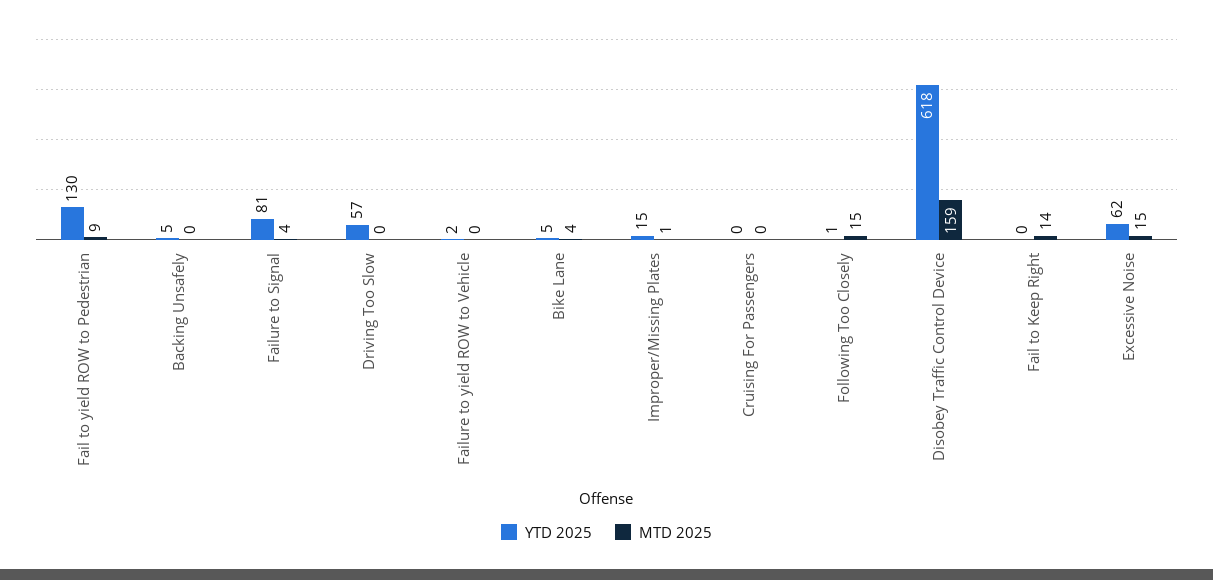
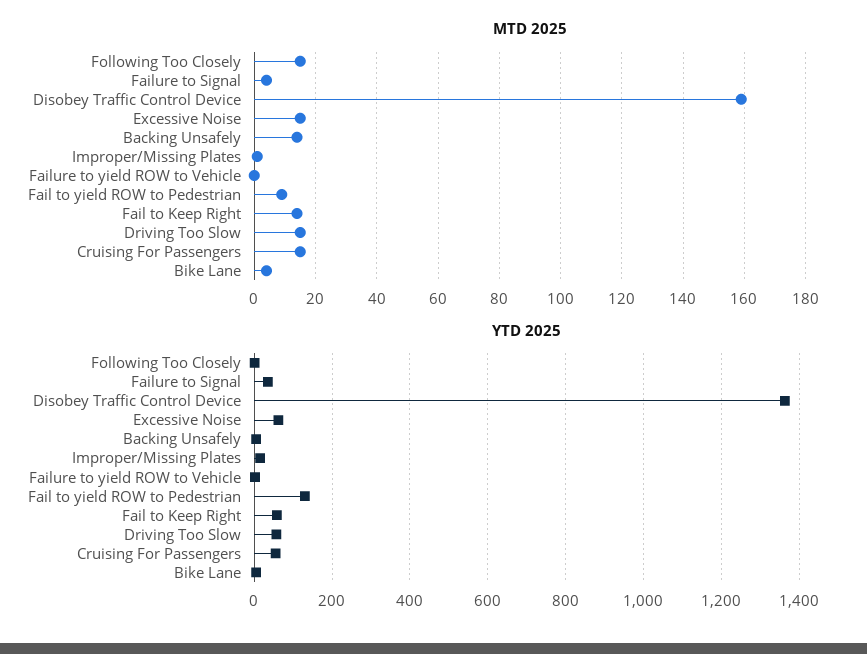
MTD 2025, Backing Unsafely: 0 -> 15
YTD 2025, Failure to Signal: 81 -> 40
MTD 2025, Driving Too Slow: 0 -> 15
YTD 2025, Cruising For Passengers: 0 -> 60
MTD 2025, Cruising For Passengers: 0 -> 15
YTD 2025, Disobey Traffic Control Device: 618 -> 1360
YTD 2025, Fail to Keep Right: 0 -> 60

